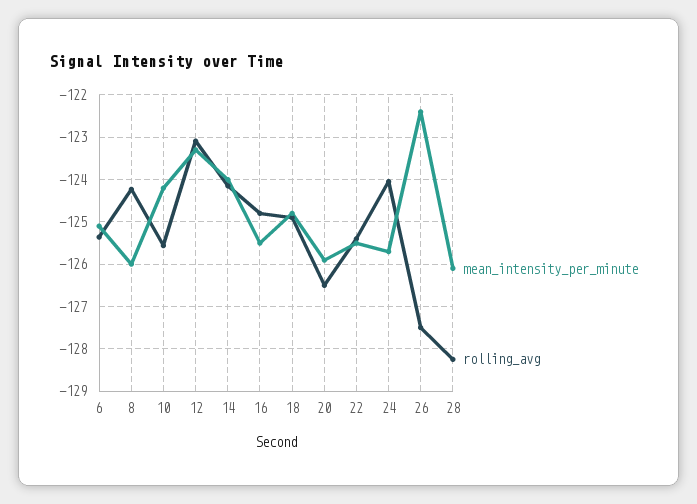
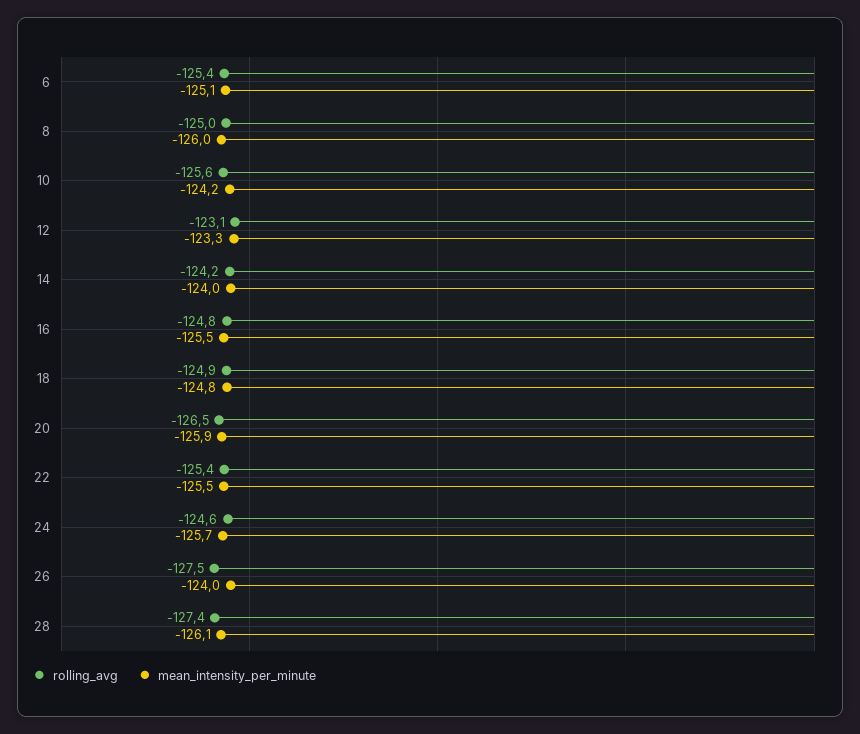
rolling_avg, 8: -124.2 -> -125
rolling_avg, 24: -124 -> -124.6
mean_intensity_per_minute, 26: -122.4 -> -124
rolling_avg, 28: -128.2 -> -127.4

